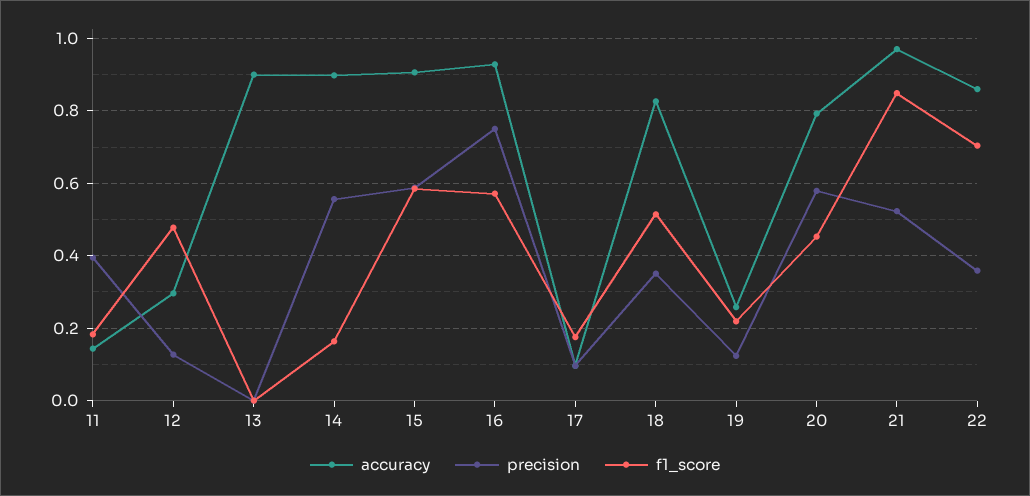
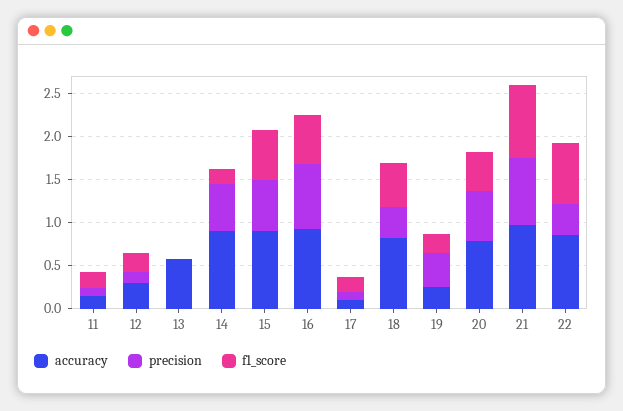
precision, 11: 0.4 -> 0.1
f1_score, 12: 0.48 -> 0.2
accuracy, 13: 0.9 -> 0.6
precision, 19: 0.12 -> 0.4
precision, 21: 0.52 -> 0.8

